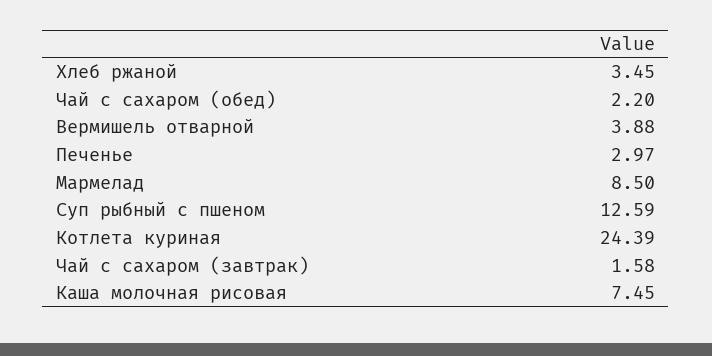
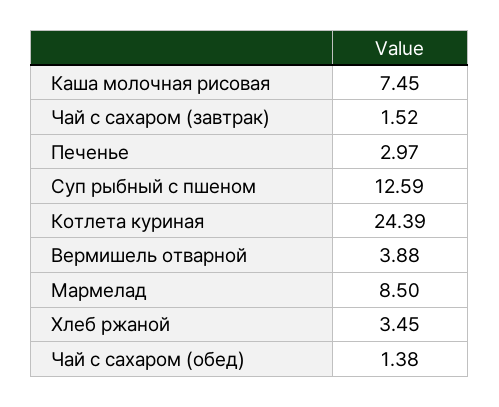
Чай с сахаром (обед): 2.2 -> 1.38
Чай с сахаром (завтрак): 1.58 -> 1.52

